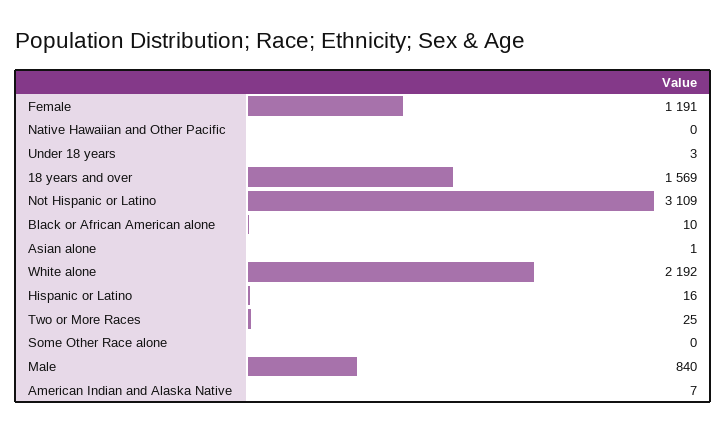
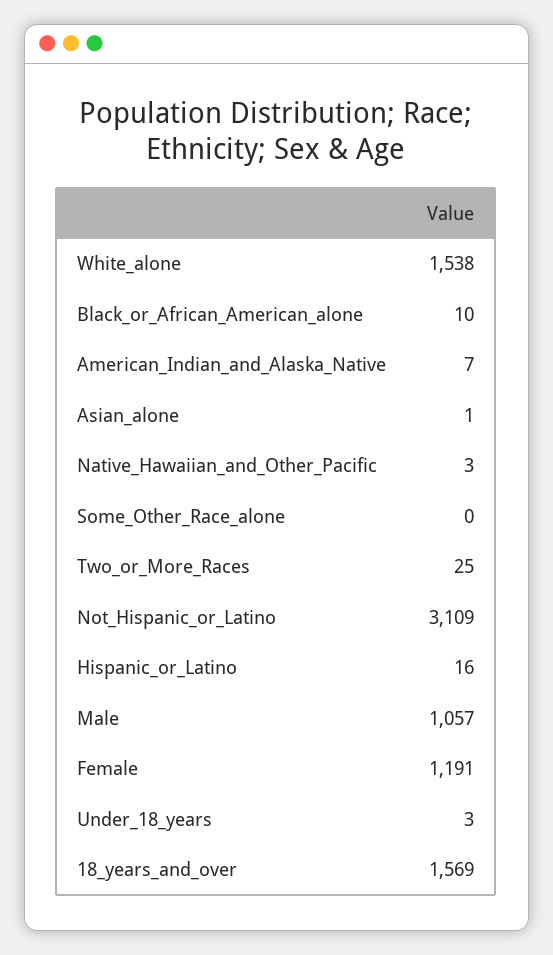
Native Hawaiian and Other Pacific: 0 -> 3
White alone: 2192 -> 1538
Male: 840 -> 1057

